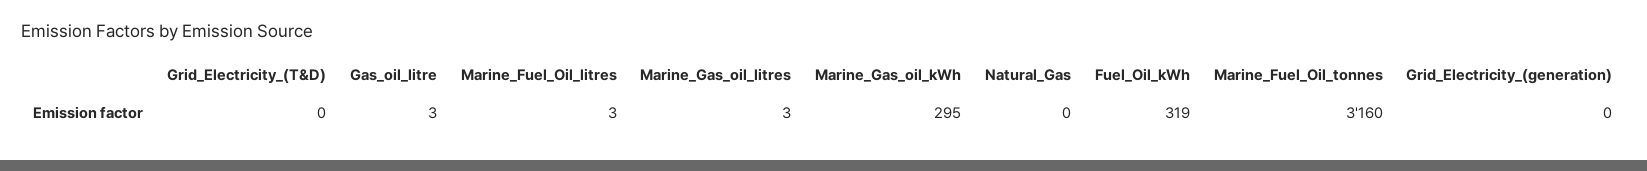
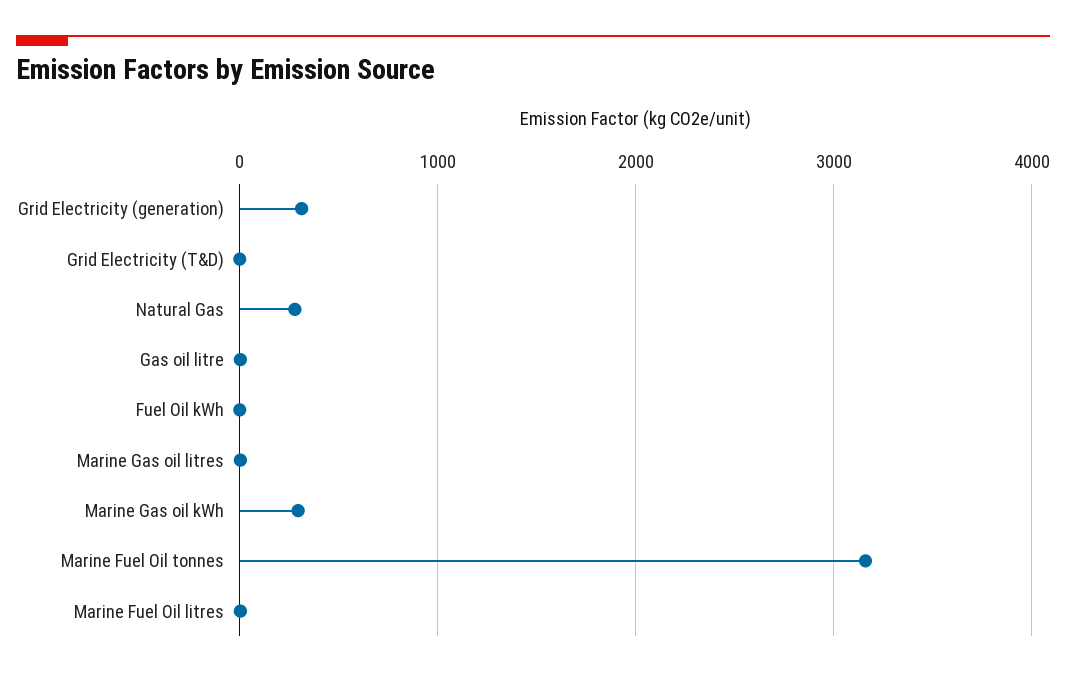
Natural_Gas: 0 -> 300
Fuel_Oil_kWh: 319 -> 0
Grid_Electricity_(generation): 0 -> 300

